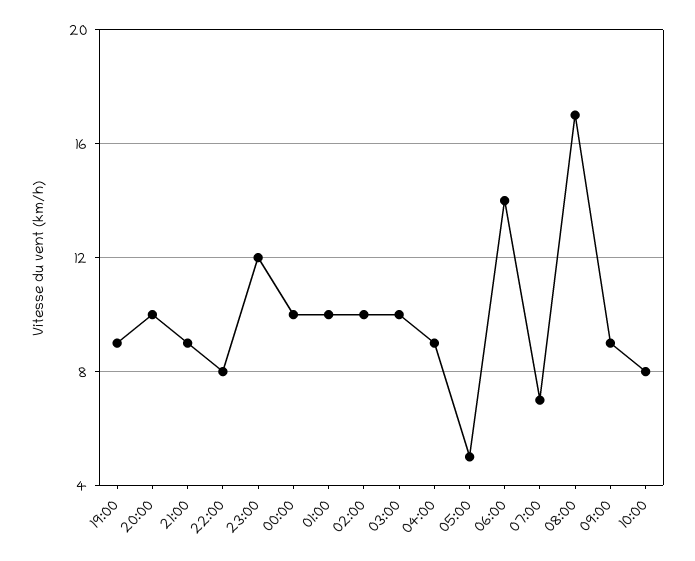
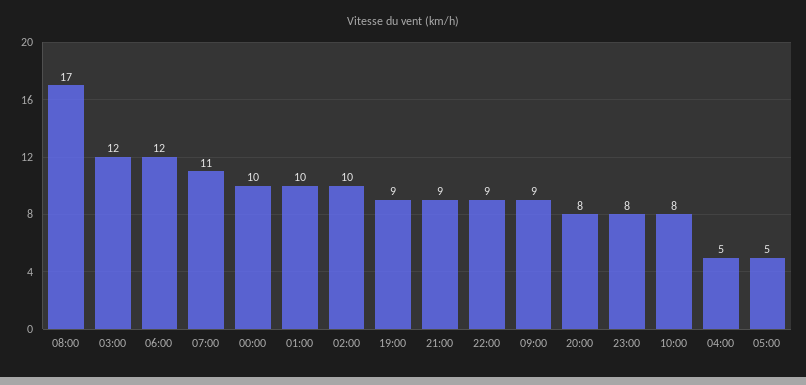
20:00: 10 -> 8
22:00: 8 -> 9
23:00: 12 -> 8
03:00: 10 -> 12
04:00: 9 -> 5
06:00: 14 -> 12
07:00: 7 -> 11

